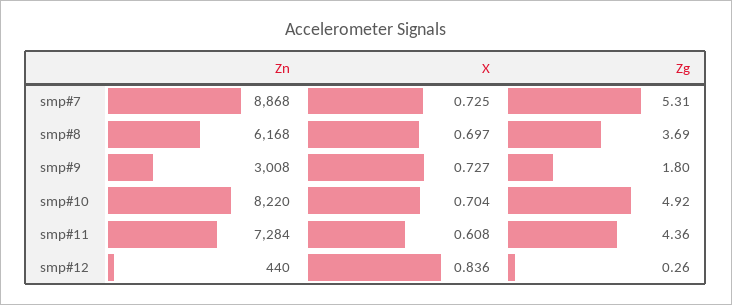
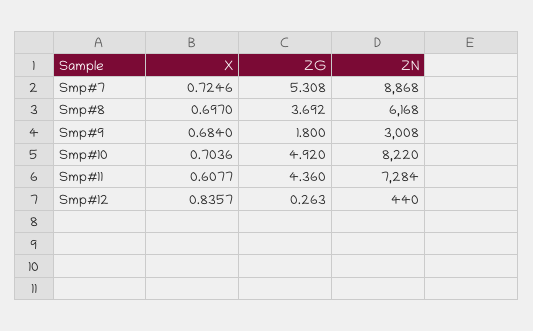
X, smp#9: 0.727 -> 0.684

